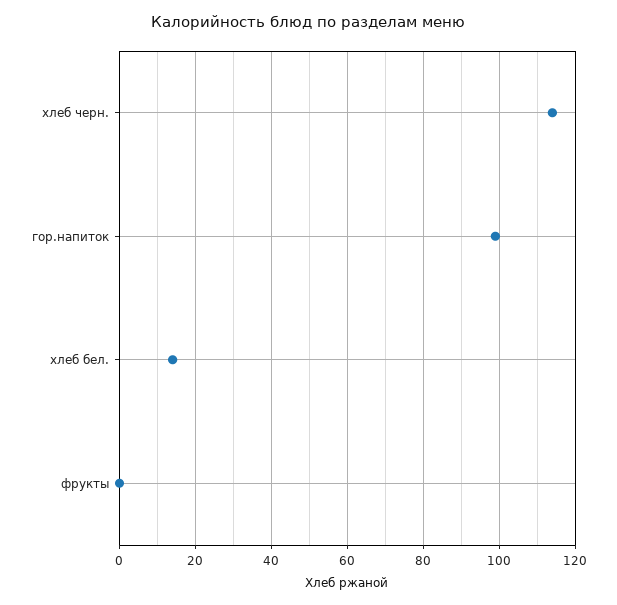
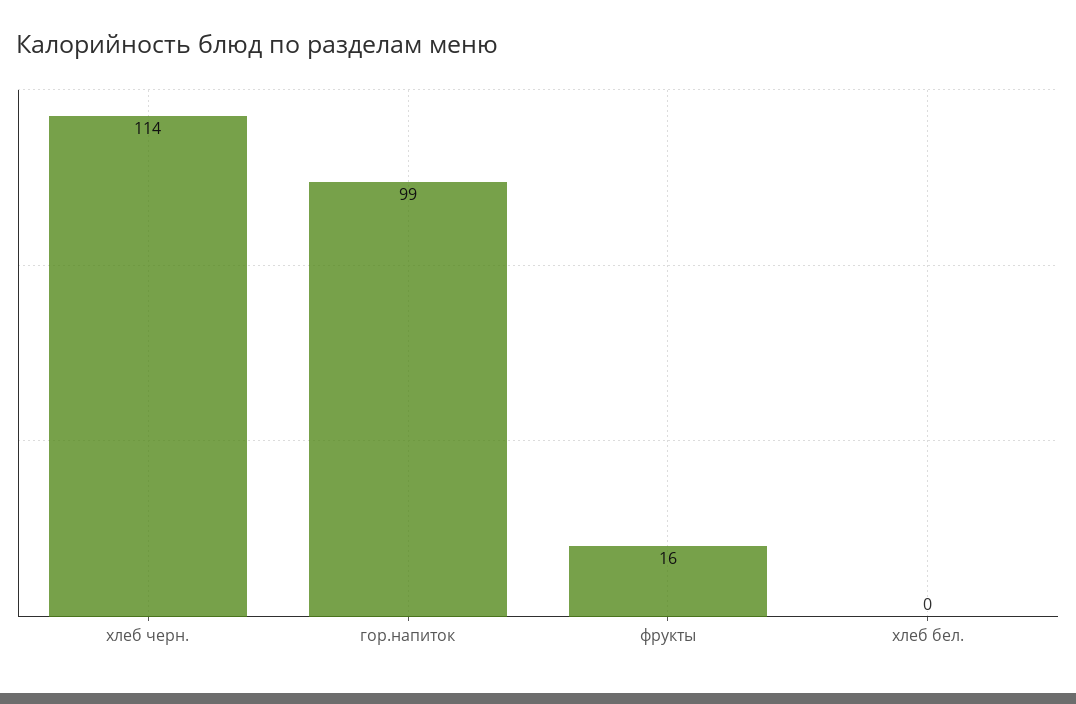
хлеб бел.: 15 -> 0
фрукты: 0 -> 16

